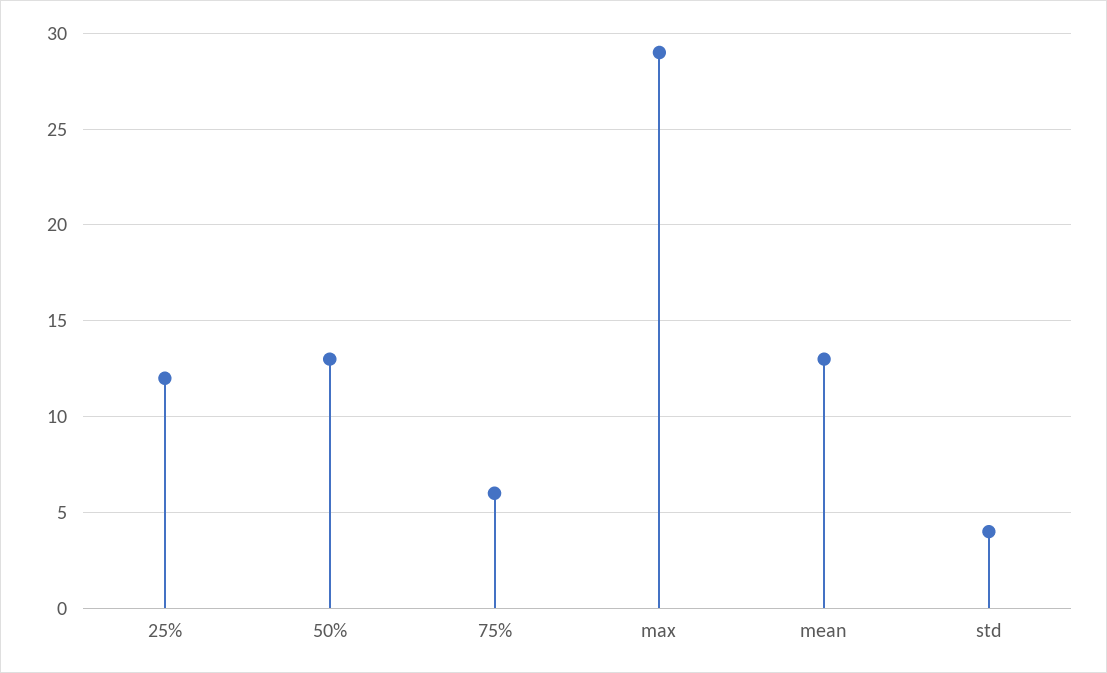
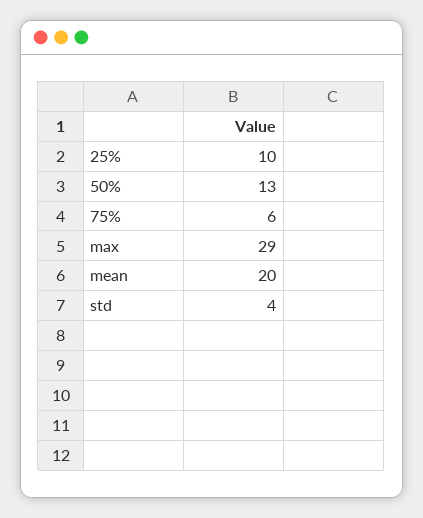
25%: 12 -> 10
mean: 13 -> 20

